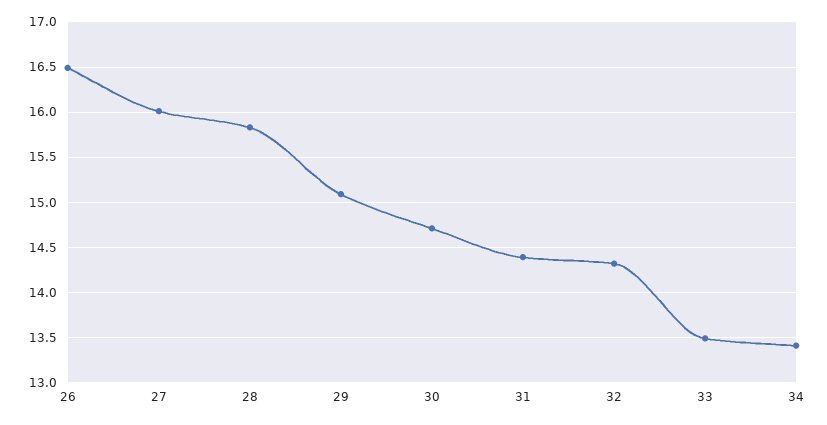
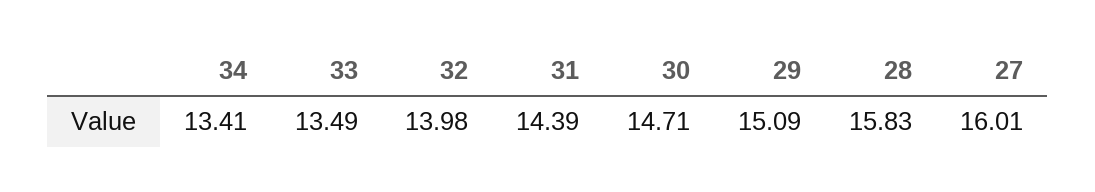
26: 16.5 -> none
32: 14.3 -> 13.98

